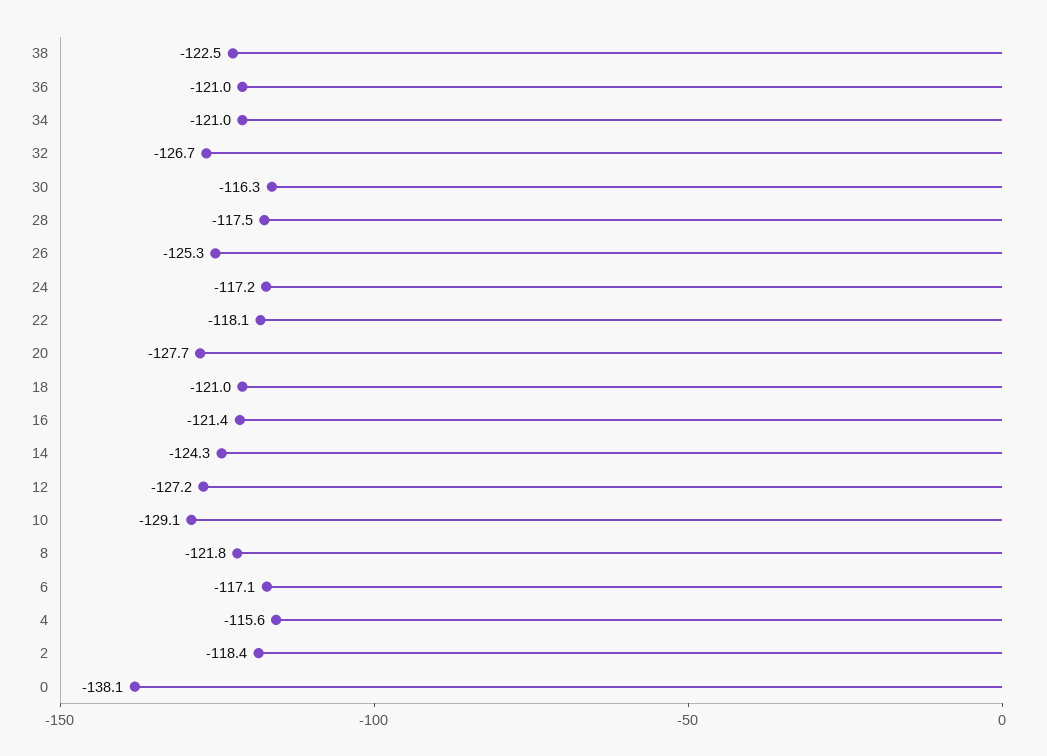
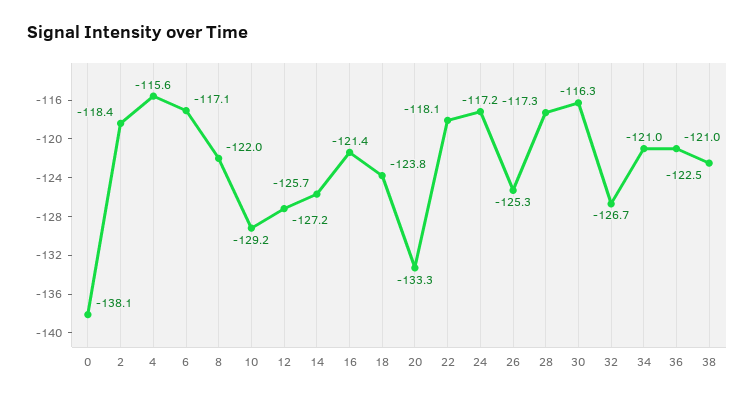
28: -117.5 -> -117.3
20: -127.7 -> -133.3
18: -121 -> -123.8
14: -124.3 -> -125.7
10: -129.1 -> -129.2
8: -121.8 -> -122

